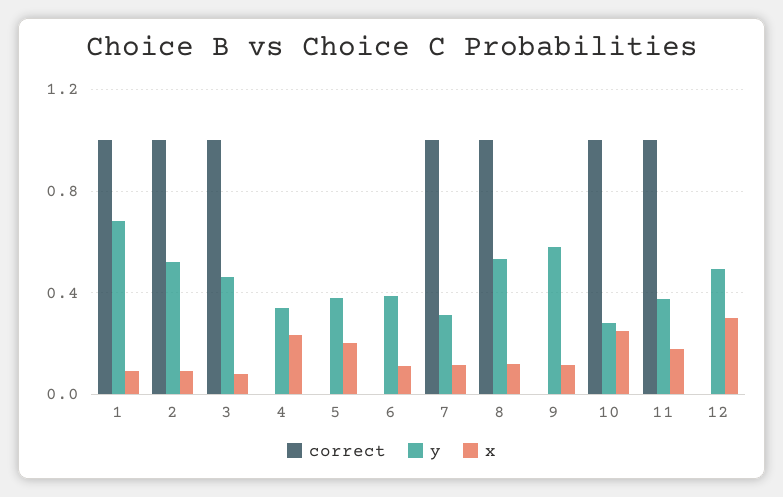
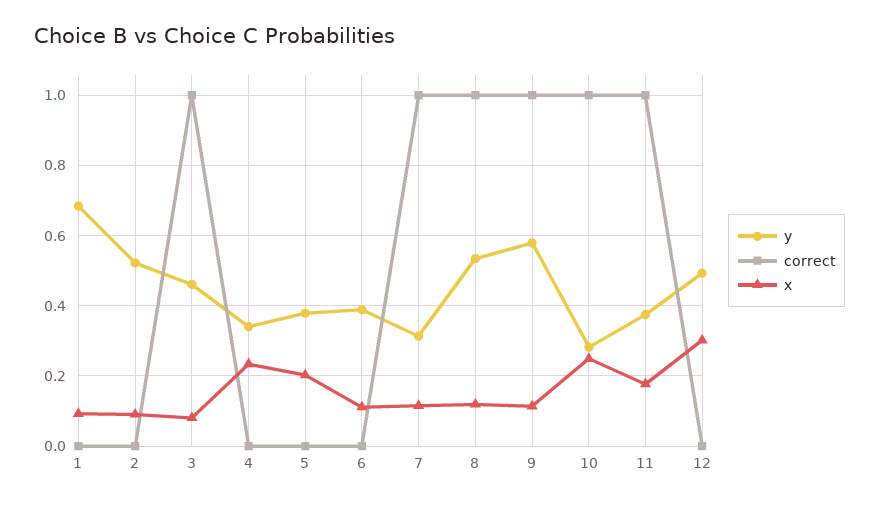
correct, 1: 1 -> 0
correct, 2: 1 -> 0
correct, 9: 0 -> 1

